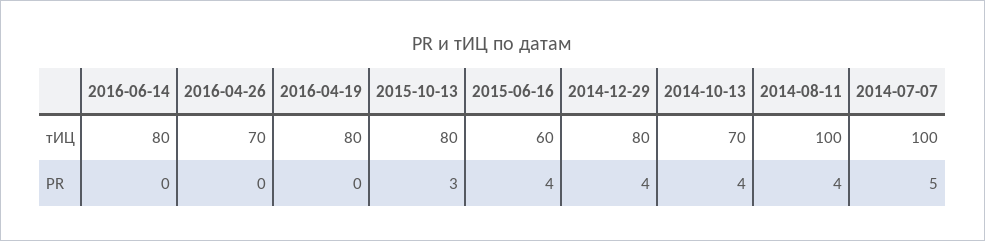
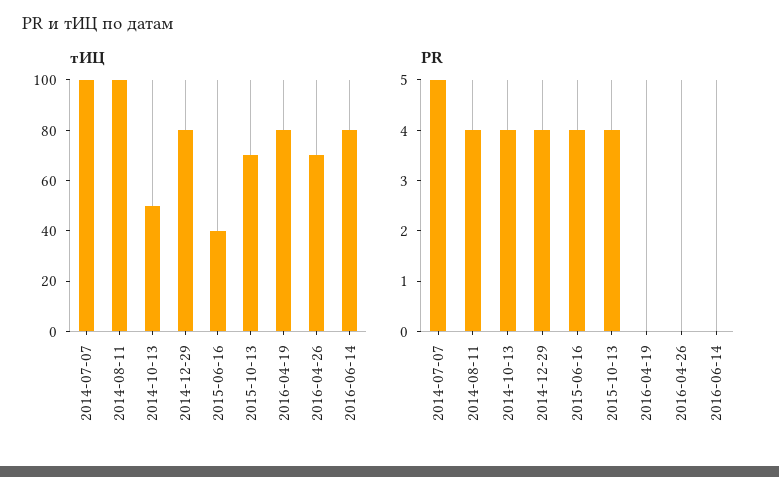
тИЦ, 2015-10-13: 80 -> 70
тИЦ, 2015-06-16: 60 -> 40
тИЦ, 2014-10-13: 70 -> 50
PR, 2015-10-13: 3 -> 4

